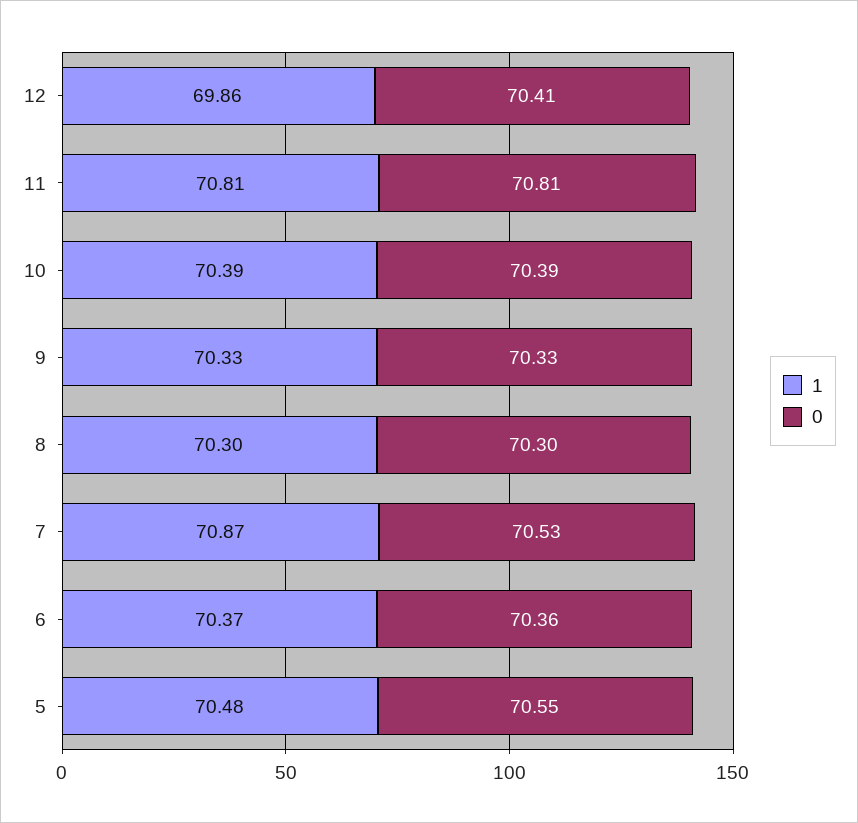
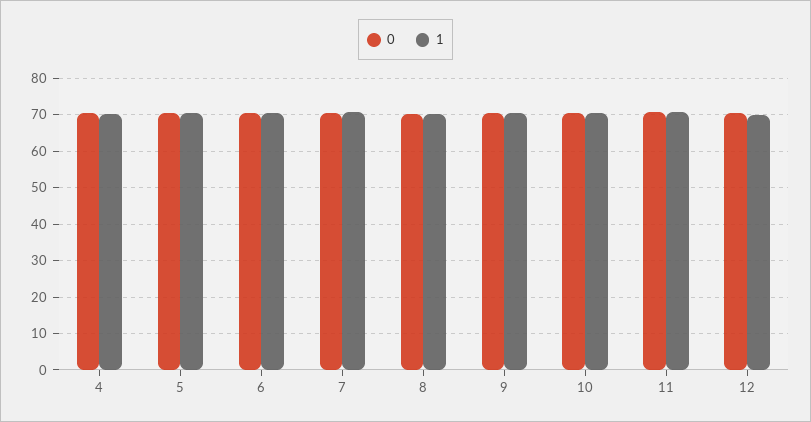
0, 4: none -> 70
1, 4: none -> 70

